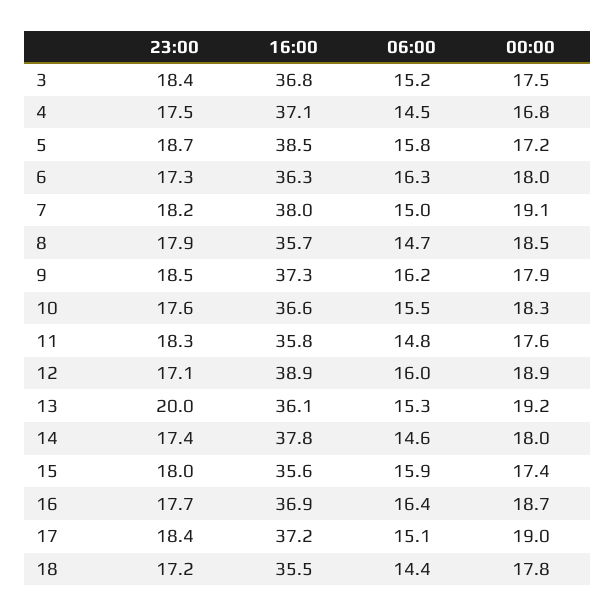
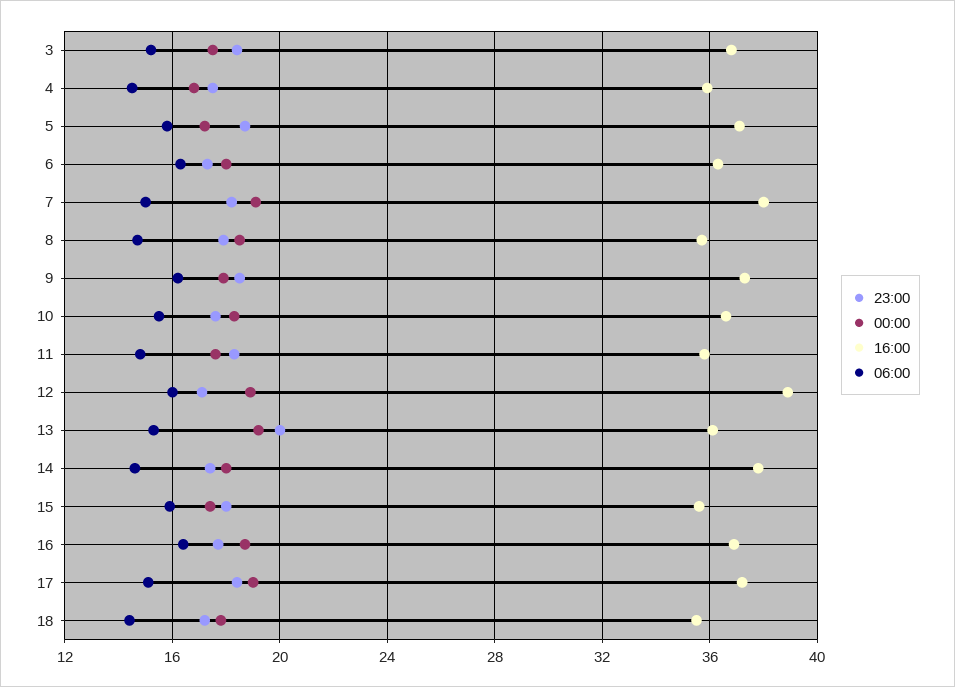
16:00, 4: 37.1 -> 36
16:00, 5: 38.5 -> 37

